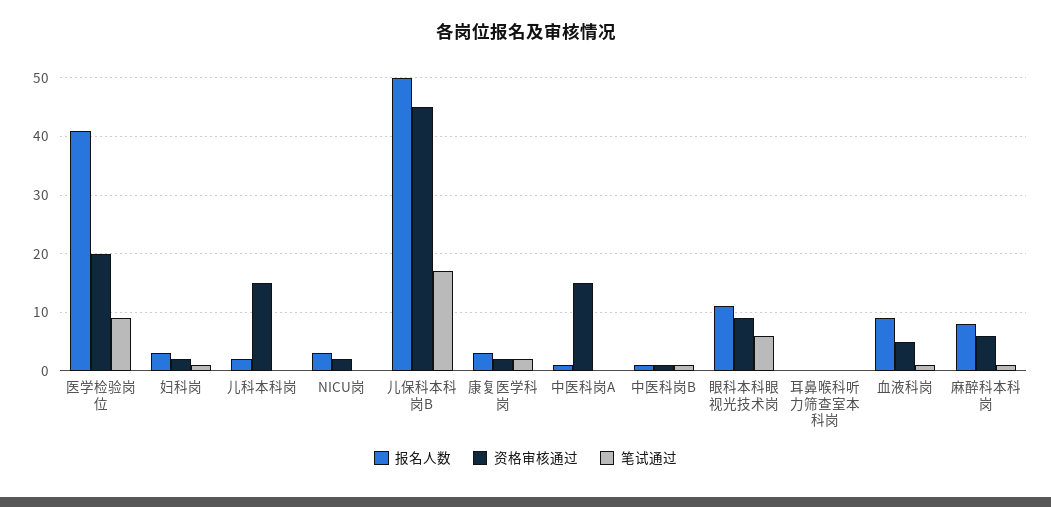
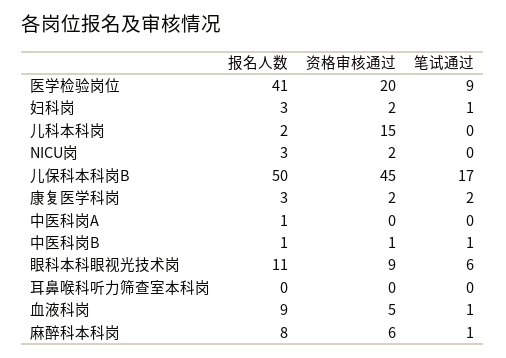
资格审核通过, 中医科岗A: 15 -> 0

